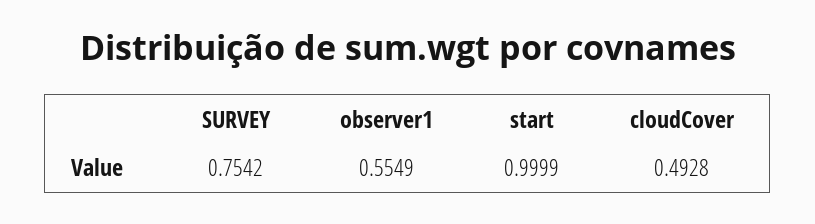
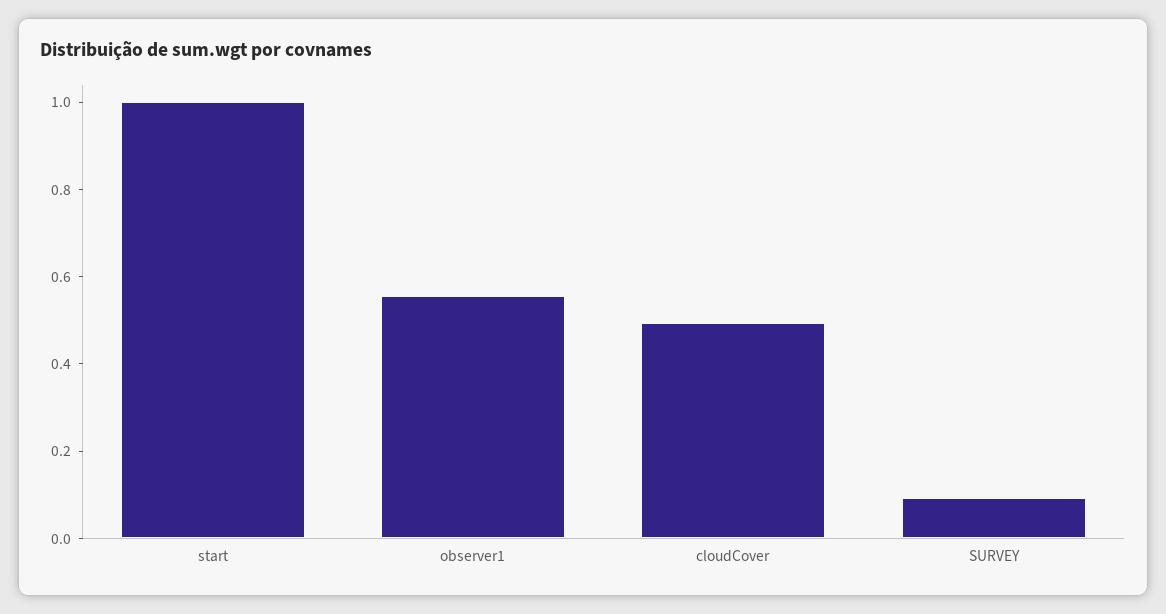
SURVEY: 0.7542 -> 0.1

